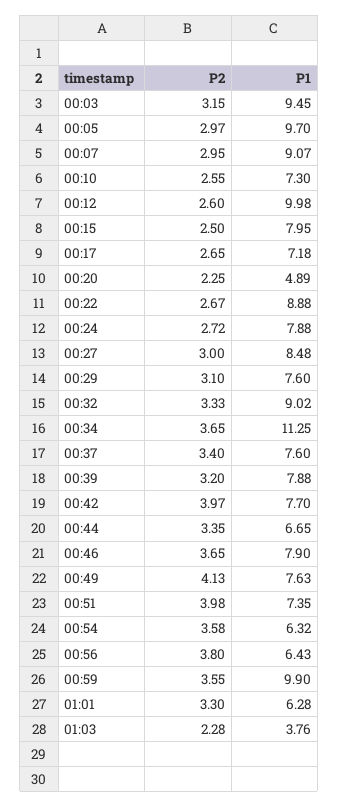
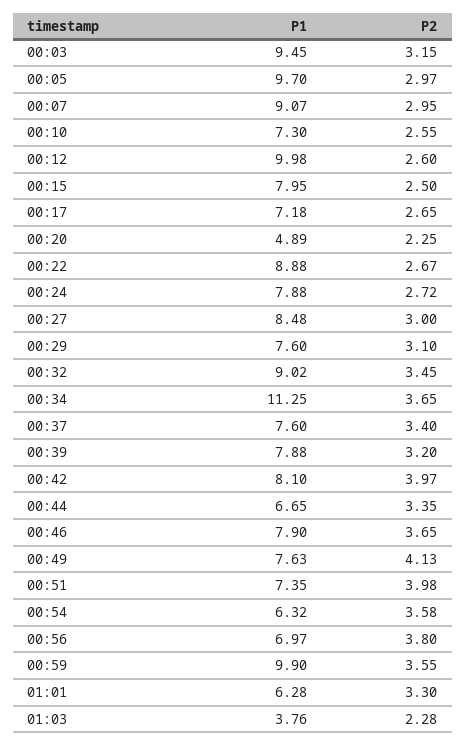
P2, 00:32: 3.33 -> 3.45
P1, 00:42: 7.7 -> 8.1
P1, 00:56: 6.43 -> 6.97

